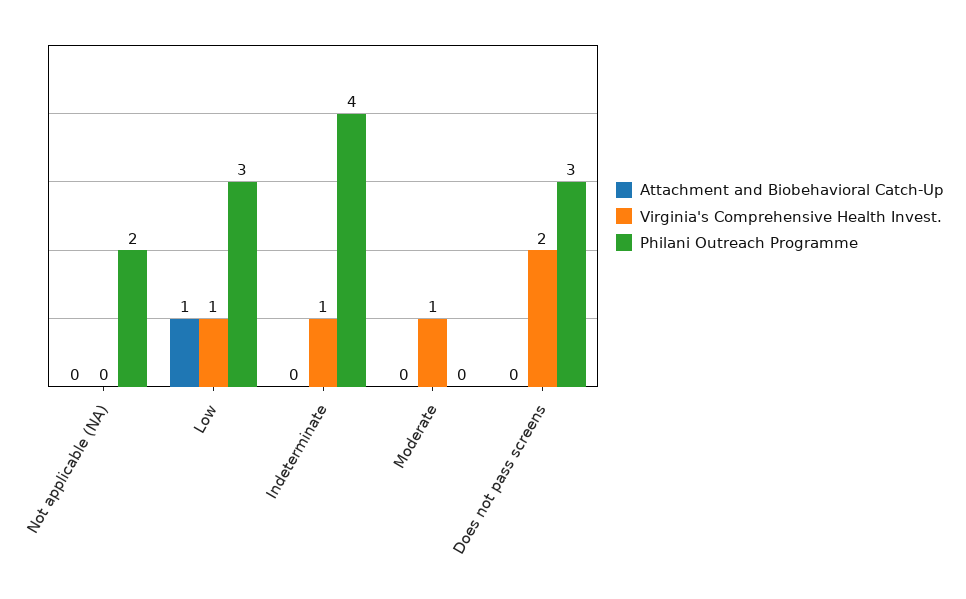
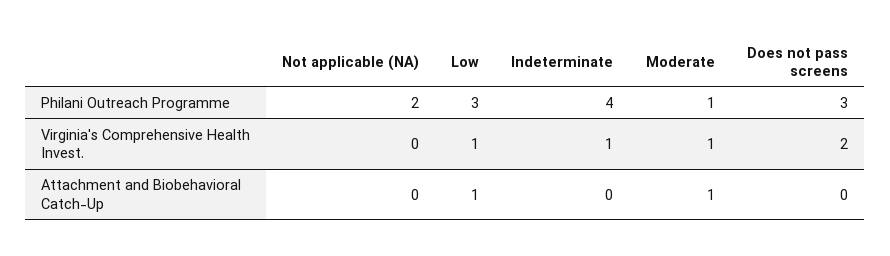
Attachment and Biobehavioral Catch-Up, Moderate: 0 -> 1
Philani Outreach Programme, Moderate: 0 -> 1

